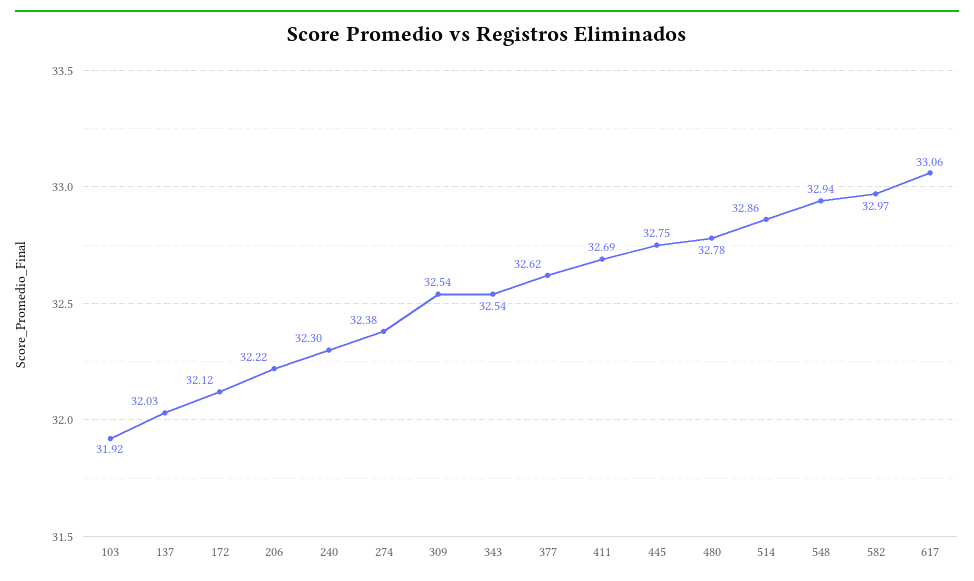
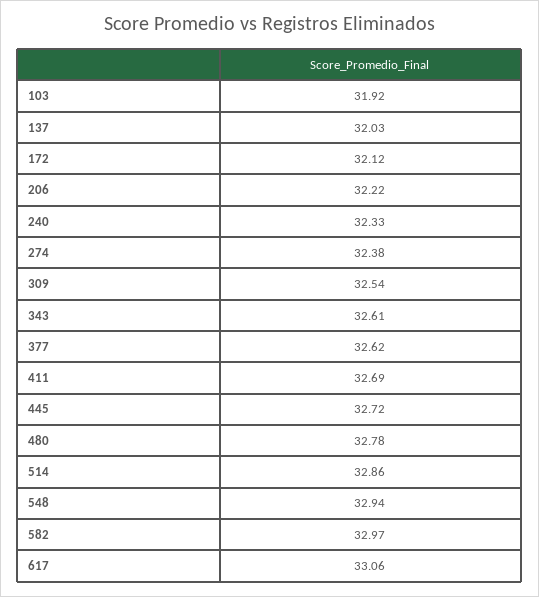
240: 32.3 -> 32.33
343: 32.54 -> 32.61
445: 32.75 -> 32.72

